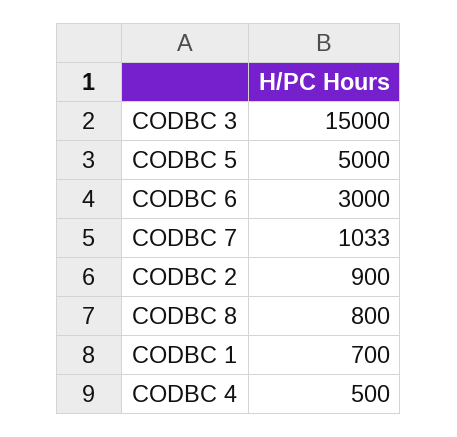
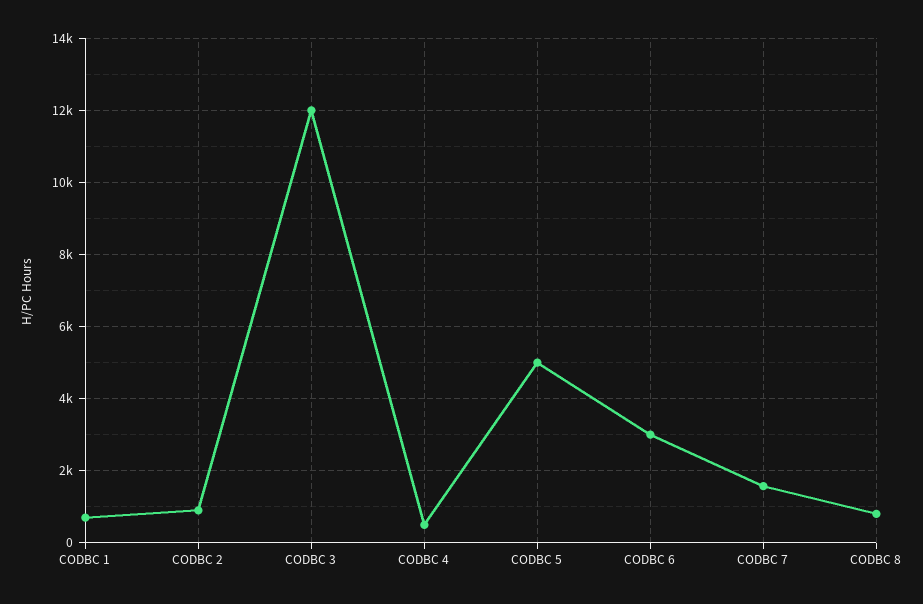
CODBC 3: 15000 -> 12000
CODBC 7: 1033 -> 1600

